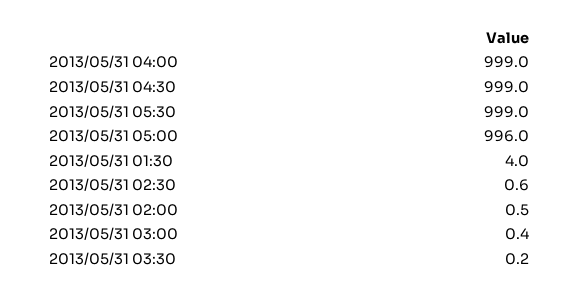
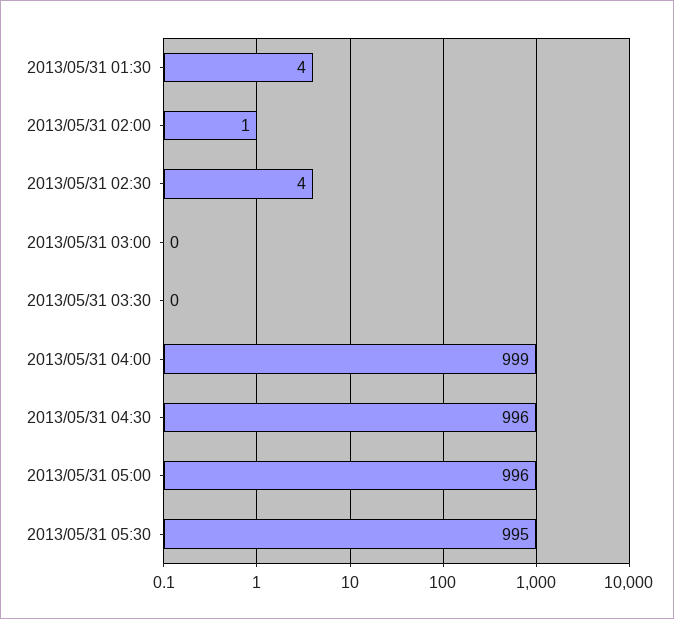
2013/05/31 04:30: 999 -> 996
2013/05/31 05:30: 999 -> 995
2013/05/31 02:30: 0.6 -> 4

